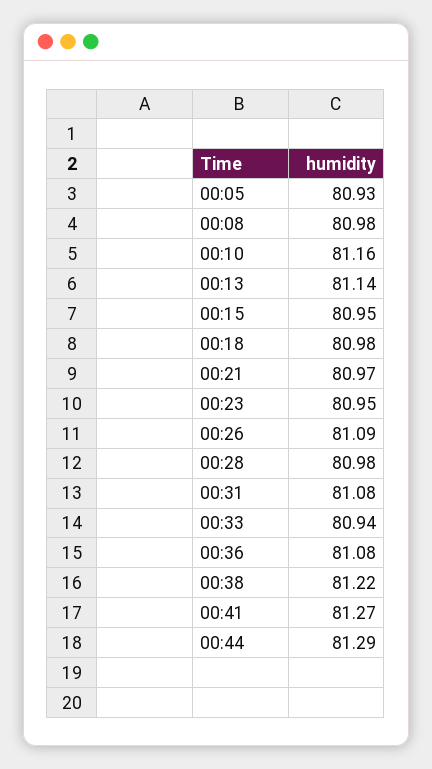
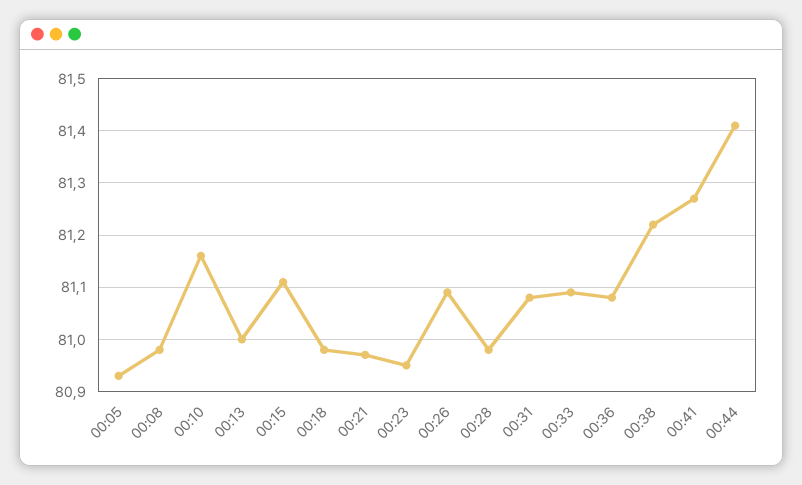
00:13: 81.14 -> 81
00:15: 80.95 -> 81.1
00:33: 80.94 -> 81.1
00:44: 81.29 -> 81.4

